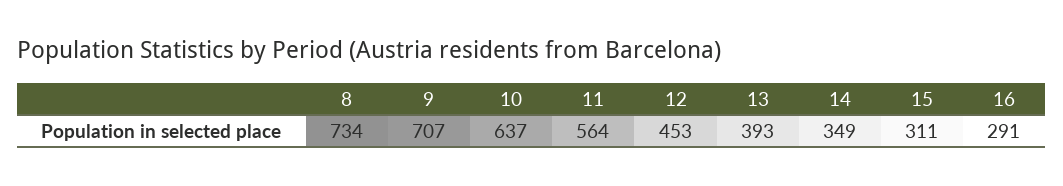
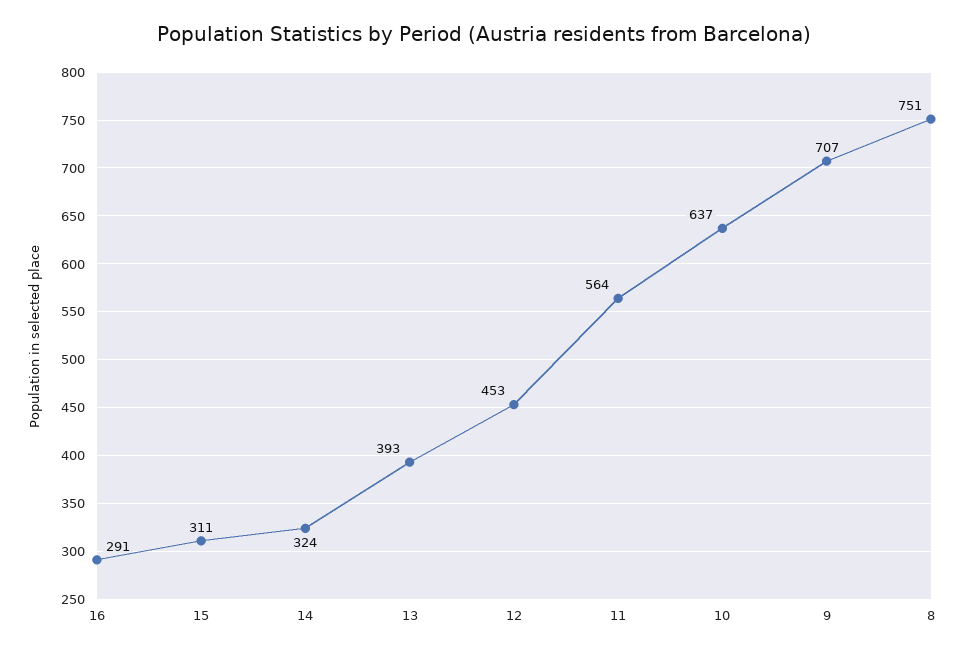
8: 734 -> 751
14: 349 -> 324

